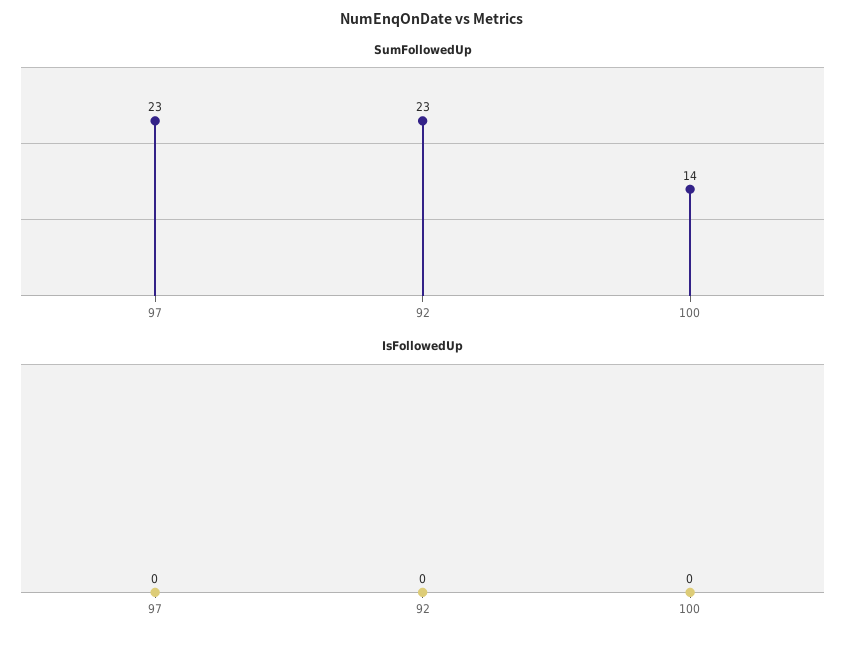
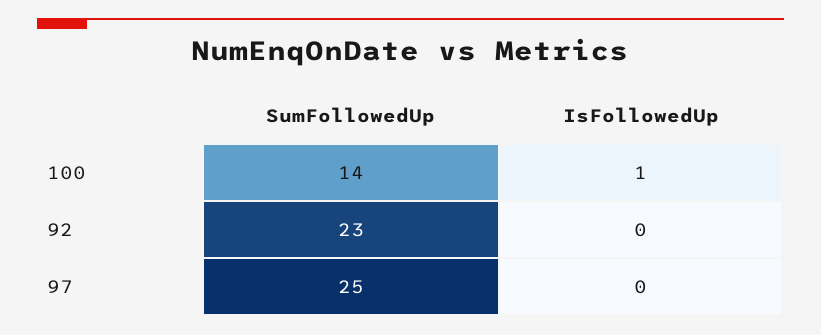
SumFollowedUp, 97: 23 -> 25
IsFollowedUp, 100: 0 -> 1

